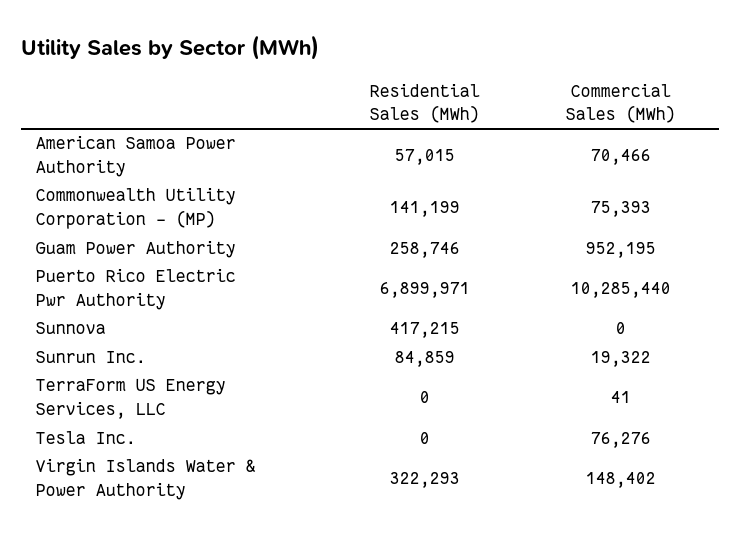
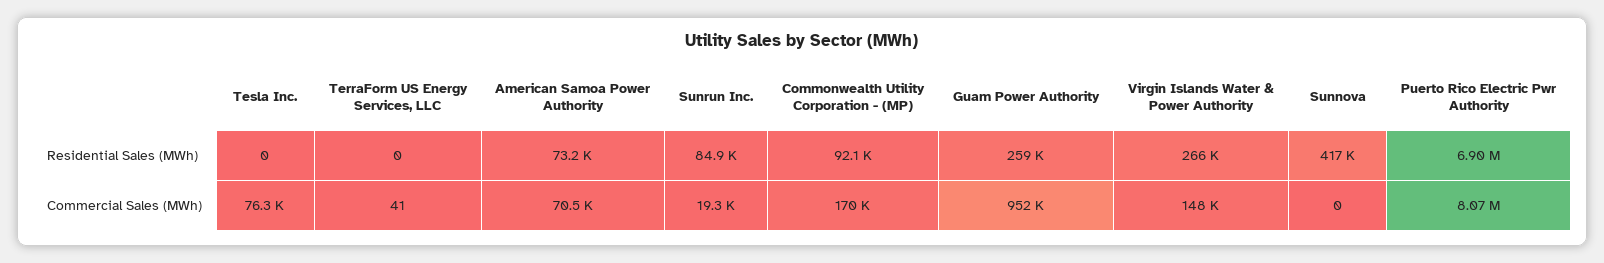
Residential Sales (MWh), American Samoa Power Authority: 57015 -> 73200
Residential Sales (MWh), Commonwealth Utility Corporation - (MP): 141199 -> 92100
Commercial Sales (MWh), Commonwealth Utility Corporation - (MP): 75393 -> 170000
Commercial Sales (MWh), Puerto Rico Electric Pwr Authority: 10285440 -> 8070000
Residential Sales (MWh), Virgin Islands Water & Power Authority: 322293 -> 266000

